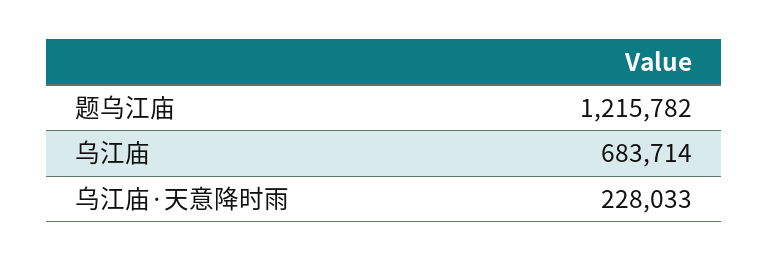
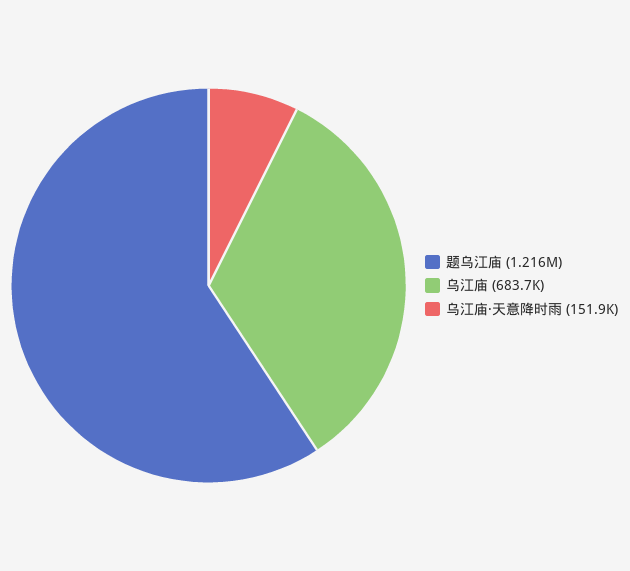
乌江庙·天意降时雨: 228033 -> 151900

